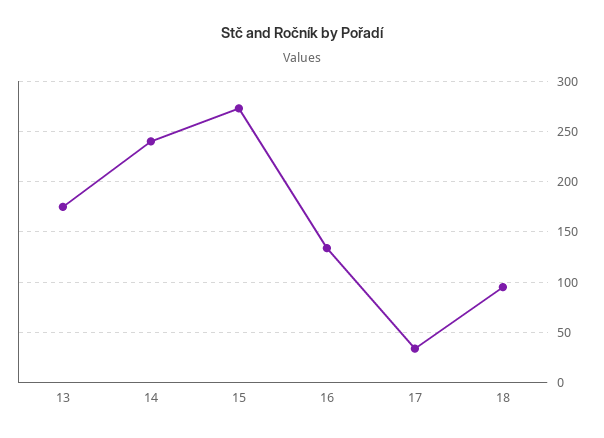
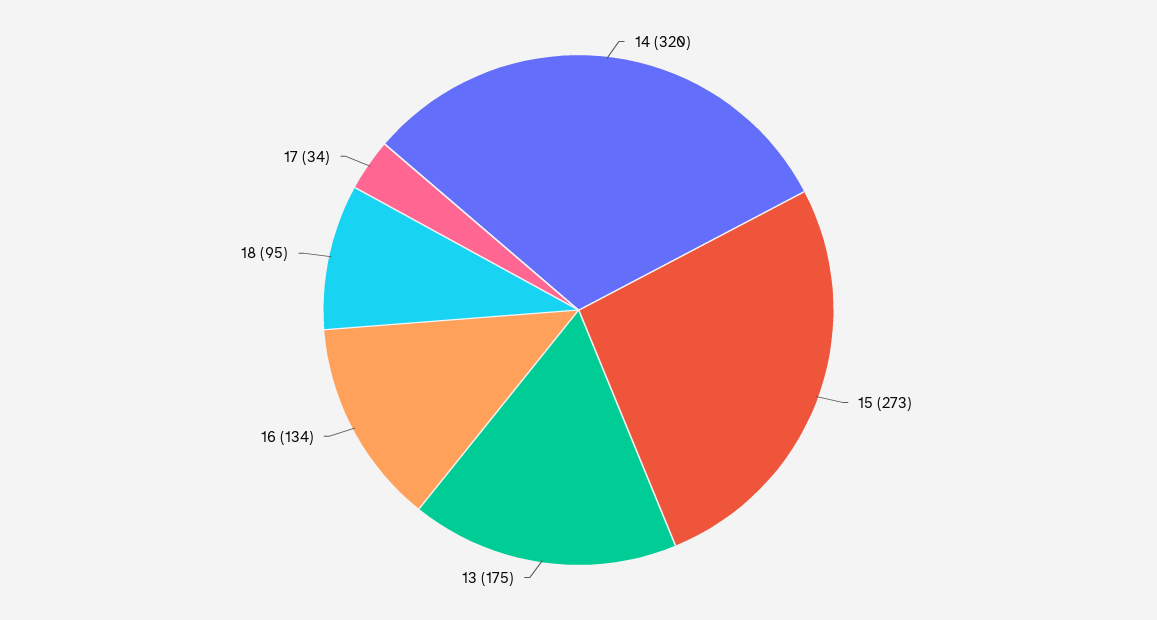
14: 240 -> 320

